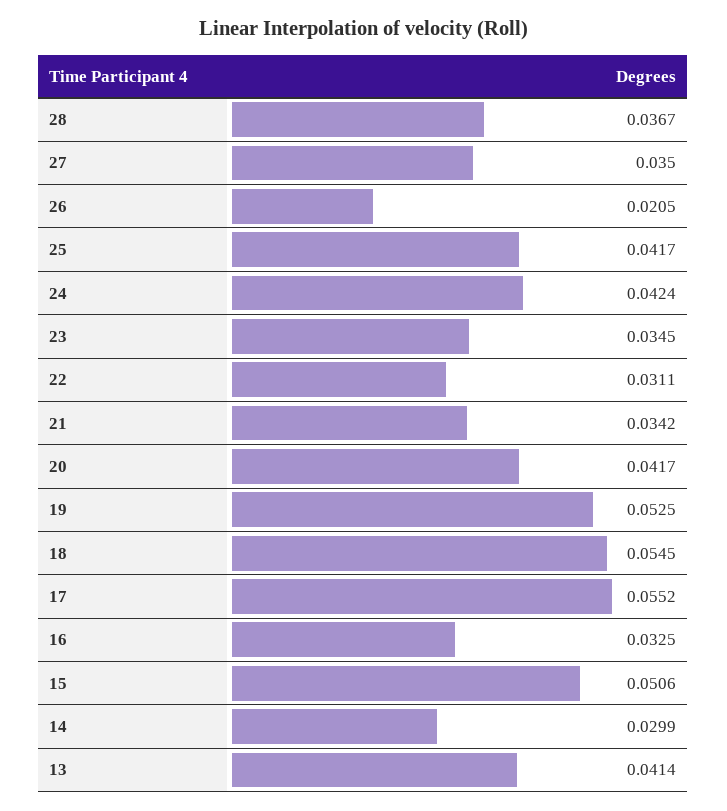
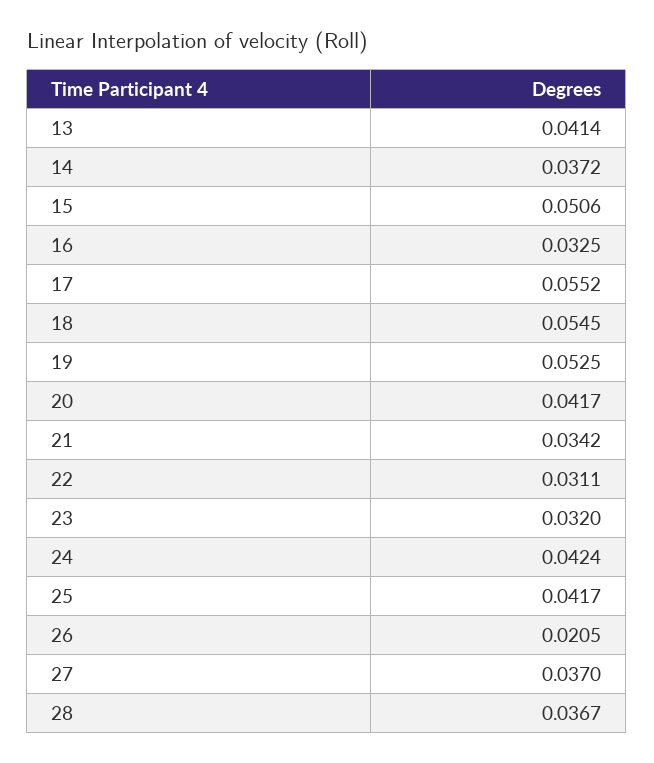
27: 0.035 -> 0.037
23: 0.0345 -> 0.032
14: 0.0299 -> 0.0372

